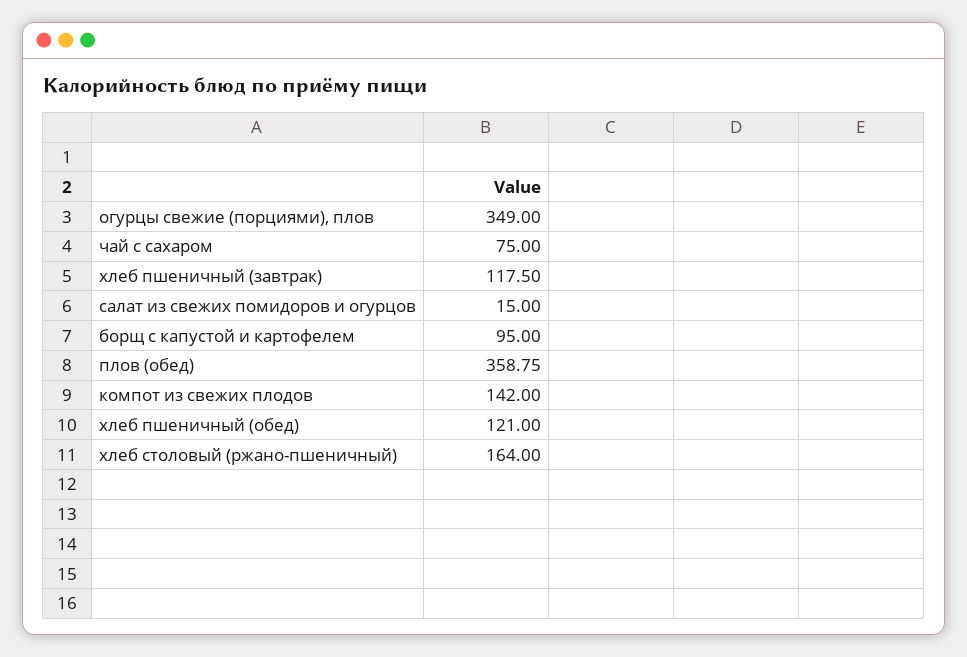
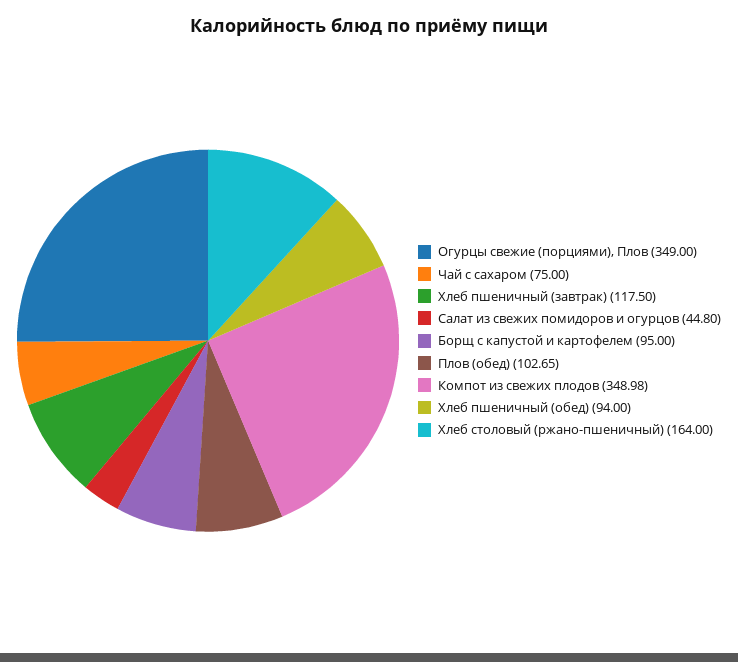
салат из свежих помидоров и огурцов: 15 -> 44.8
плов (обед): 358.75 -> 102.65
компот из свежих плодов: 142 -> 348.98
хлеб пшеничный (обед): 121 -> 94

